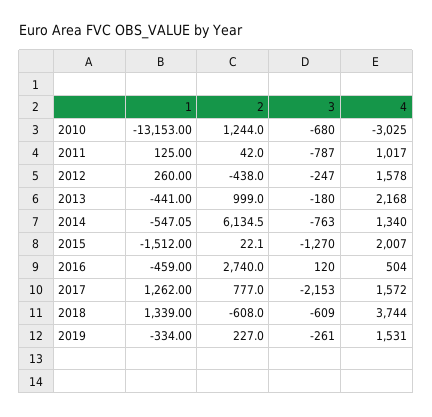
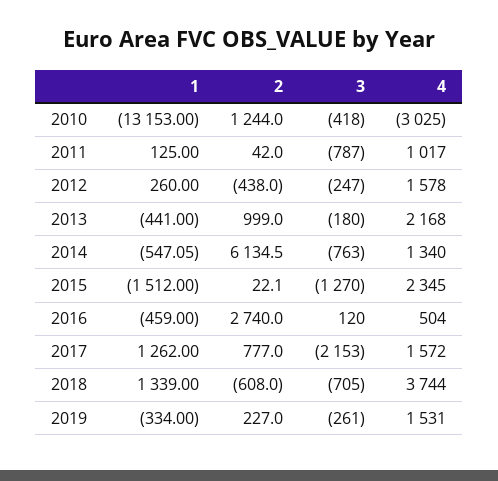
3, 2010: -680 -> -418
4, 2015: 2007 -> 2345
3, 2018: -609 -> -705

